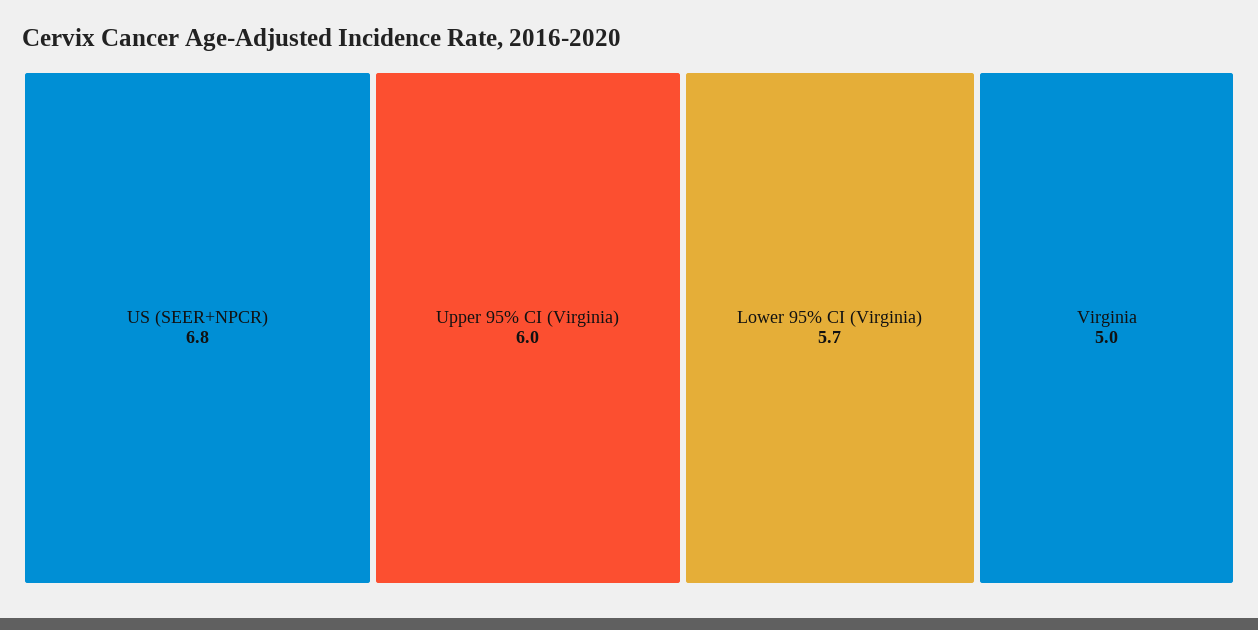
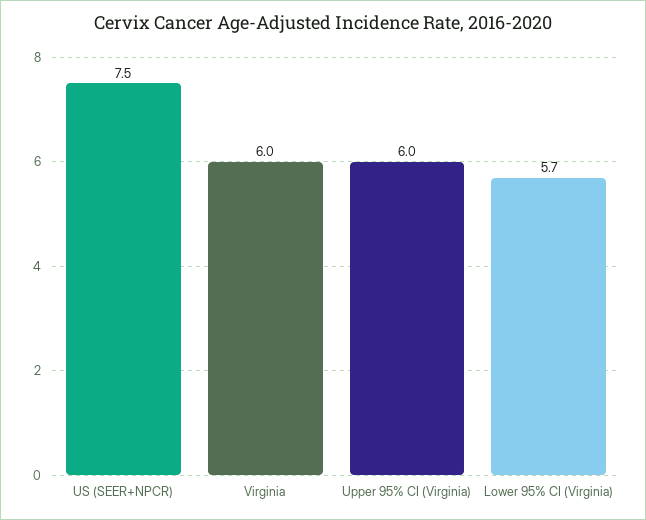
US (SEER+NPCR): 6.8 -> 7.5
Virginia: 5 -> 6

